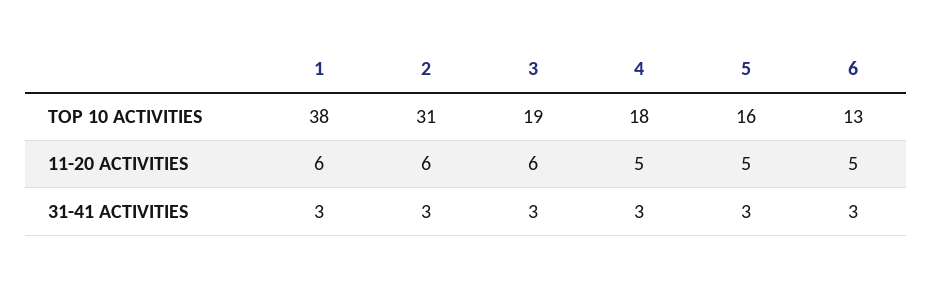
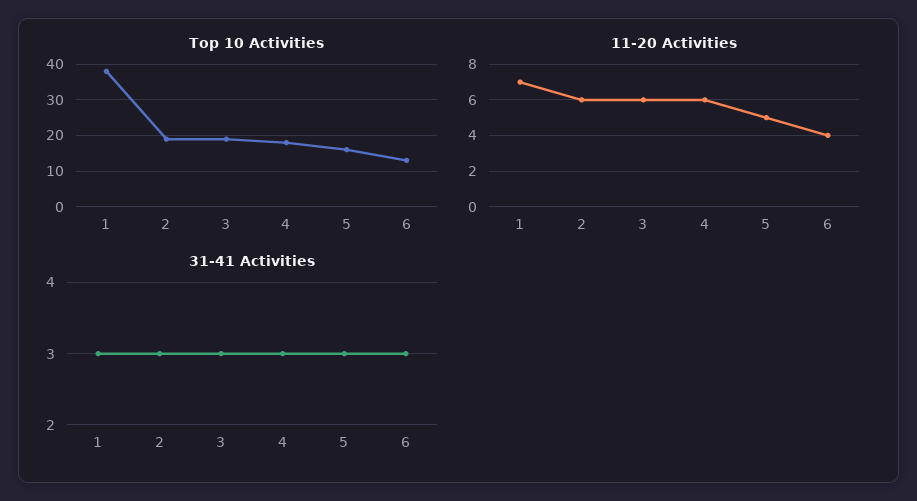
TOP 10 ACTIVITIES, 2: 31 -> 20
11-20 ACTIVITIES, 1: 6 -> 7
11-20 ACTIVITIES, 4: 5 -> 6
11-20 ACTIVITIES, 6: 5 -> 4

